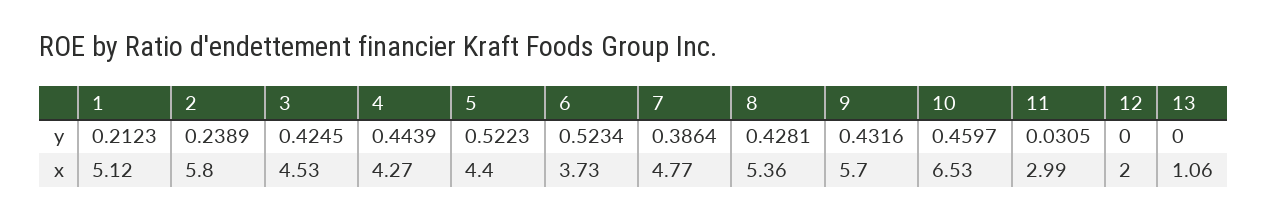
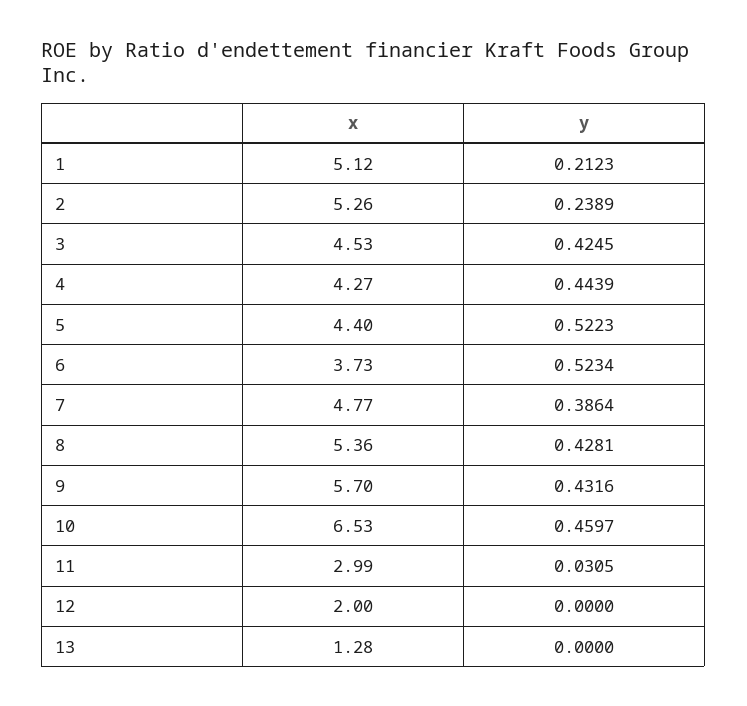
2, x: 5.8 -> 5.26
13, x: 1.06 -> 1.28

